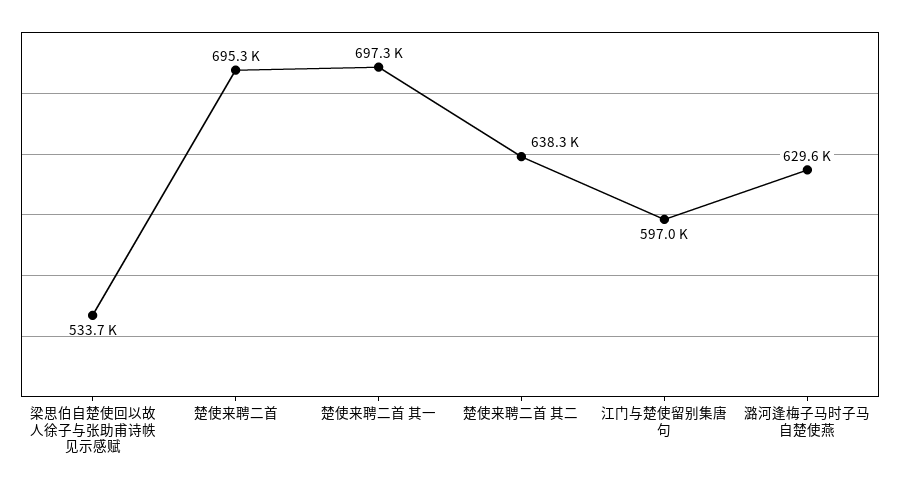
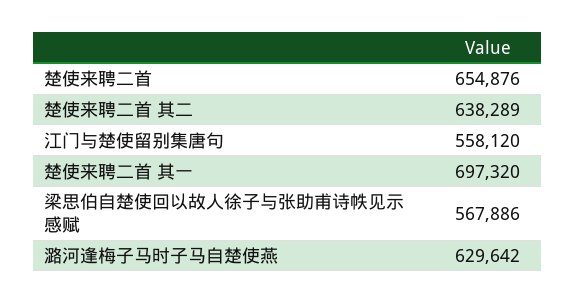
梁思伯自楚使回以故人徐子与张助甫诗帙见示感赋: 533700 -> 567886
楚使来聘二首: 695300 -> 654876
江门与楚使留别集唐句: 597000 -> 558120

